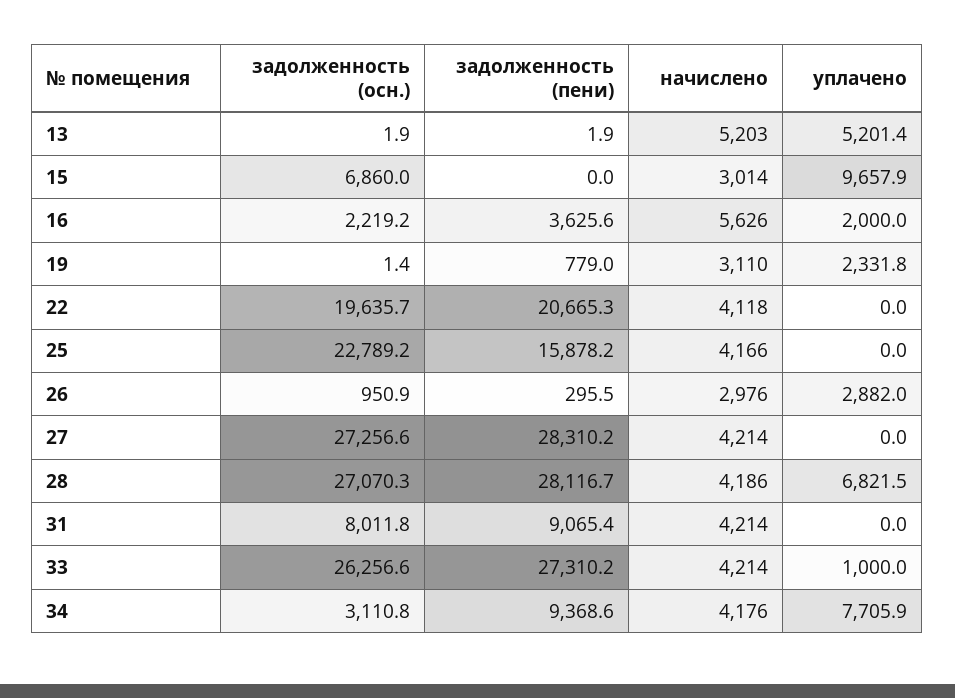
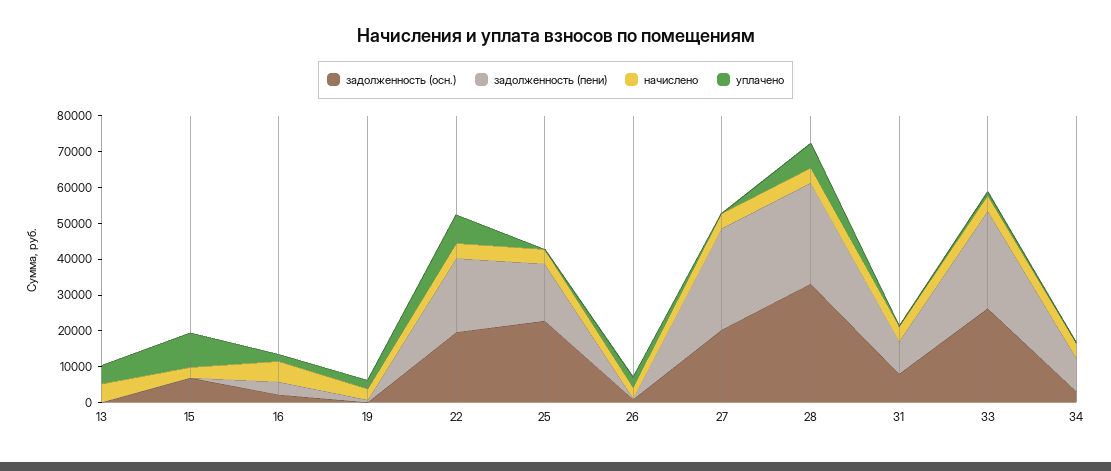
уплачено, 22: 0 -> 7500
задолженность (осн.), 27: 27256.6 -> 20000
задолженность (осн.), 28: 27070.3 -> 32500
уплачено, 34: 7705.9 -> 0

